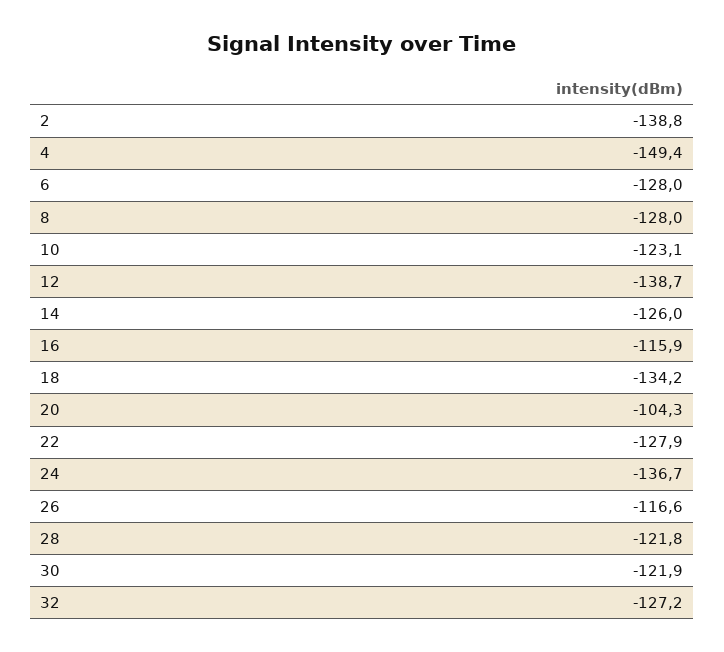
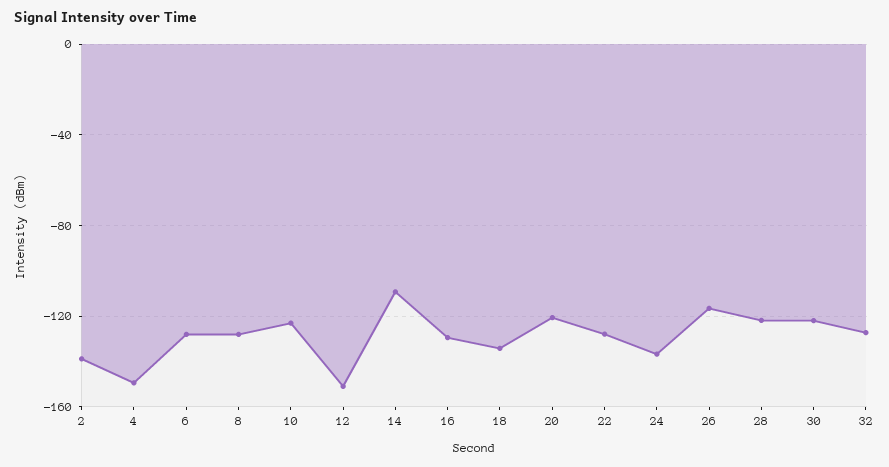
12: -138.7 -> -150
14: -126 -> -110
16: -115.9 -> -130
20: -104.3 -> -120

